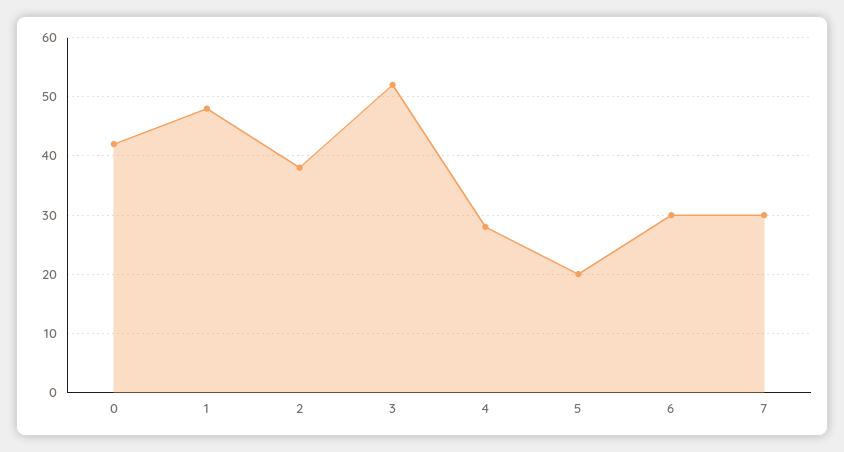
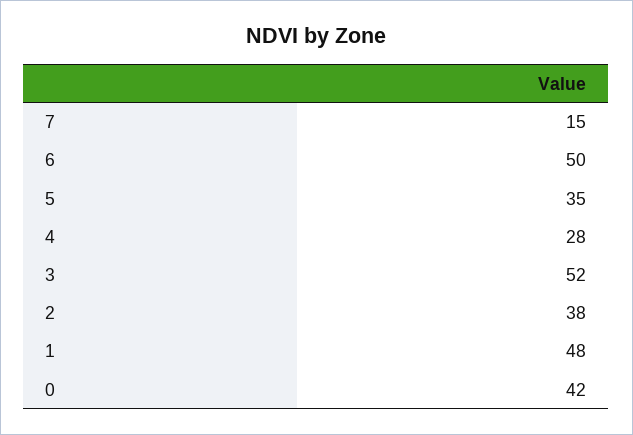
5: 20 -> 35
6: 30 -> 50
7: 30 -> 15

